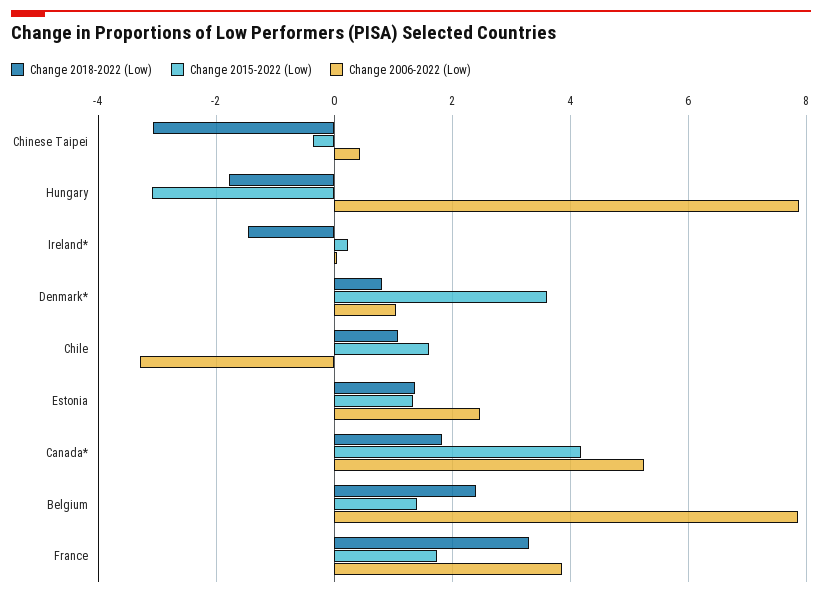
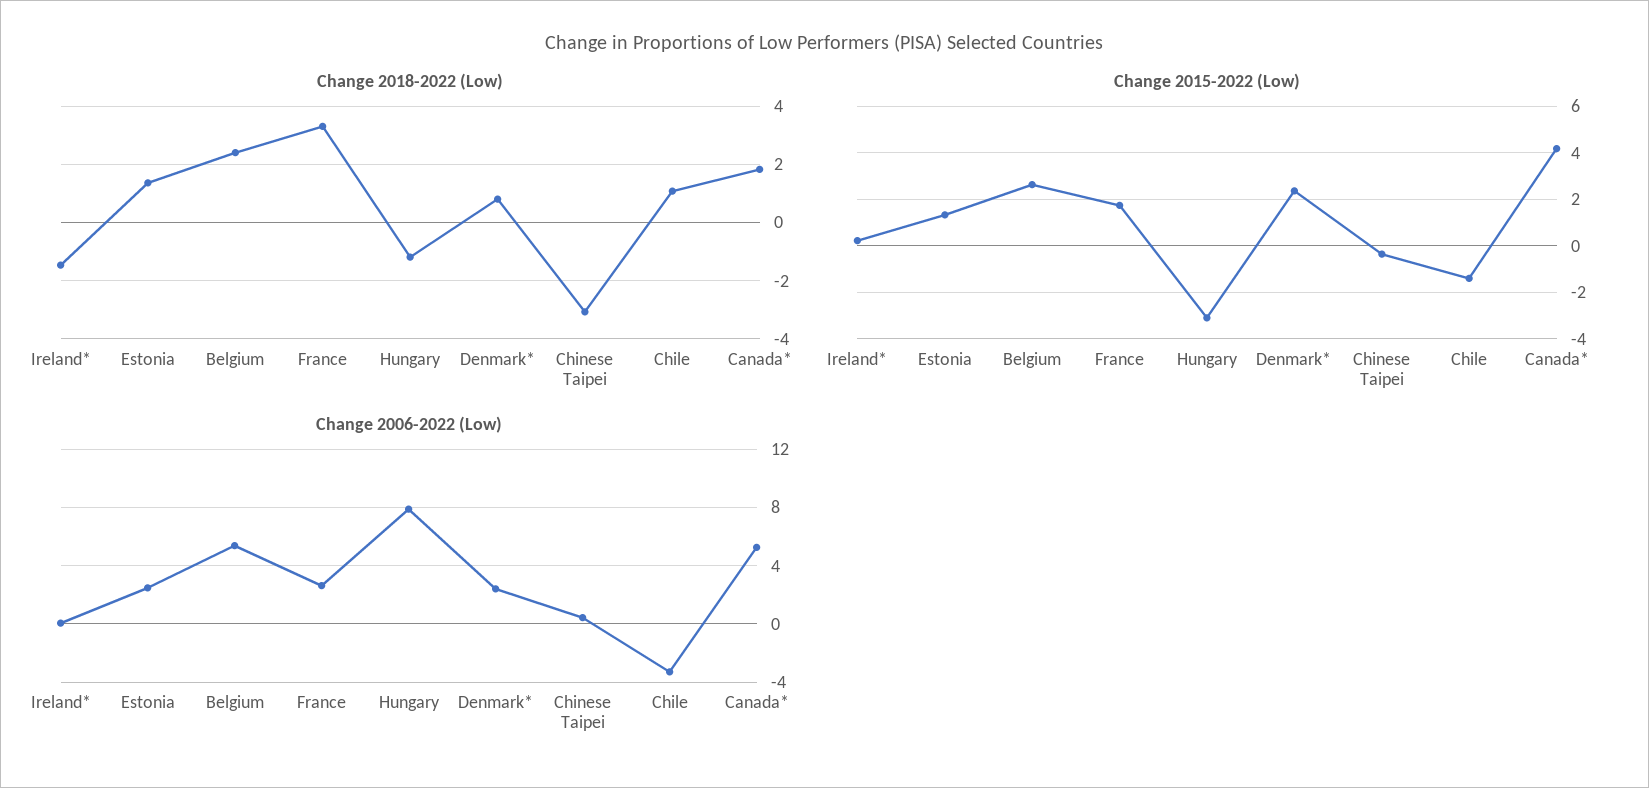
Change 2018-2022 (Low), Hungary: -1.8 -> -1.25
Change 2015-2022 (Low), Denmark*: 3.6 -> 2.5
Change 2006-2022 (Low), Denmark*: 1 -> 2.5
Change 2015-2022 (Low), Chile: 1.6 -> -1.5
Change 2015-2022 (Low), Belgium: 1.4 -> 2.5
Change 2006-2022 (Low), Belgium: 7.8 -> 5.5
Change 2006-2022 (Low), France: 3.8 -> 2.5

